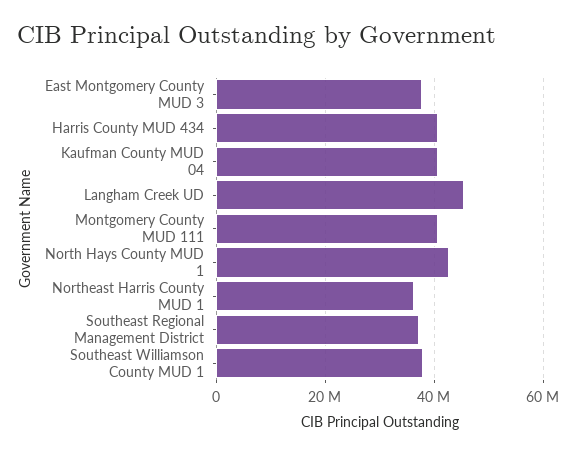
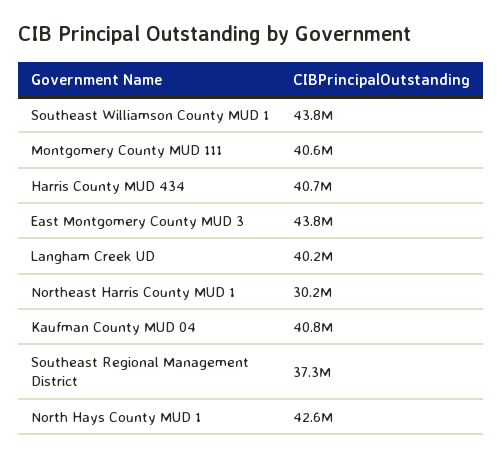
East Montgomery County MUD 3: 38000000 -> 43800000
Langham Creek UD: 46000000 -> 40200000
Northeast Harris County MUD 1: 36000000 -> 30200000
Southeast Williamson County MUD 1: 38000000 -> 43800000

